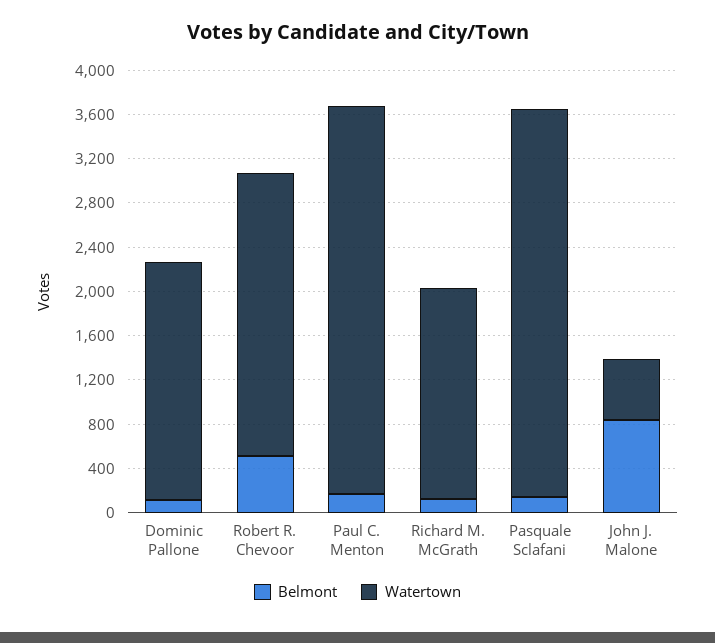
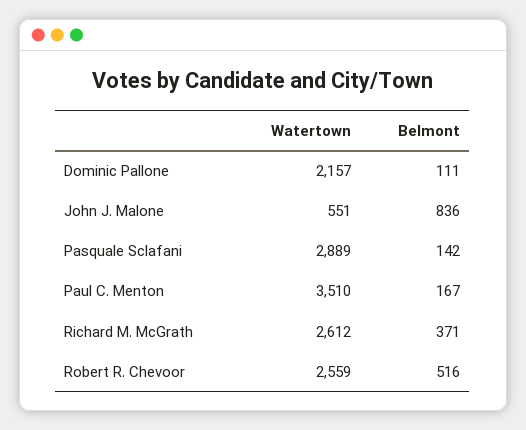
Belmont, Richard M. McGrath: 100 -> 371
Watertown, Richard M. McGrath: 1900 -> 2612
Watertown, Pasquale Sclafani: 3500 -> 2889

